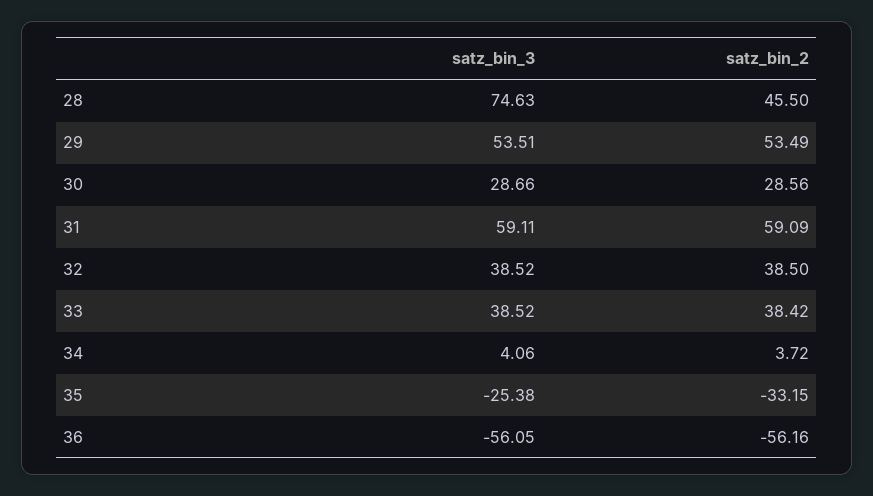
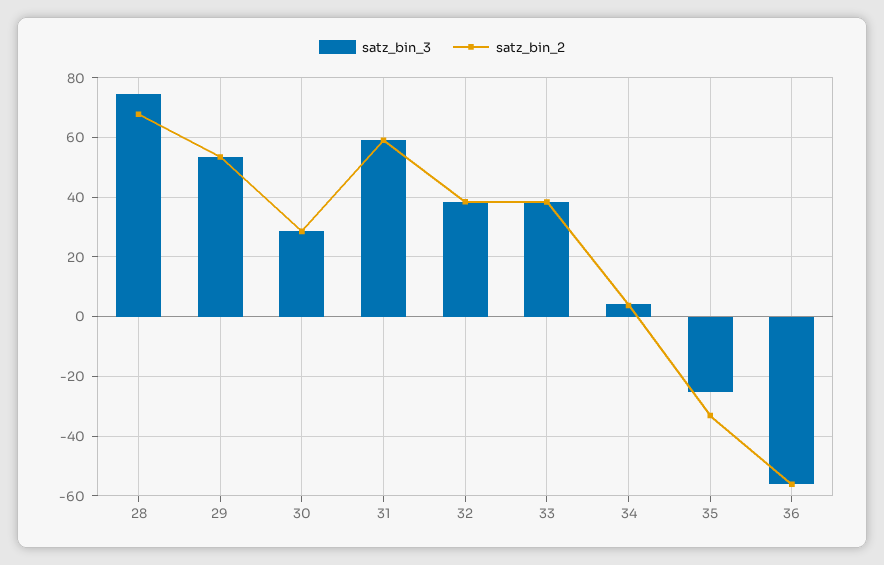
satz_bin_2, 28: 45.5 -> 67.5

